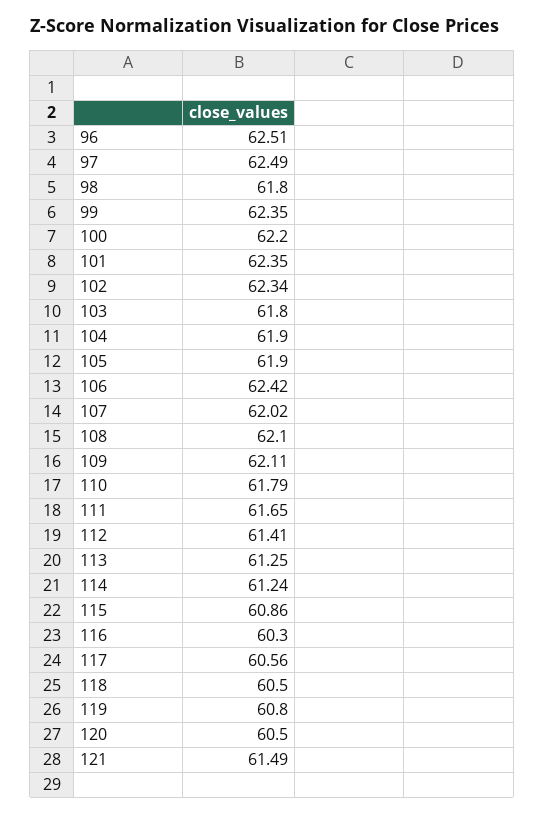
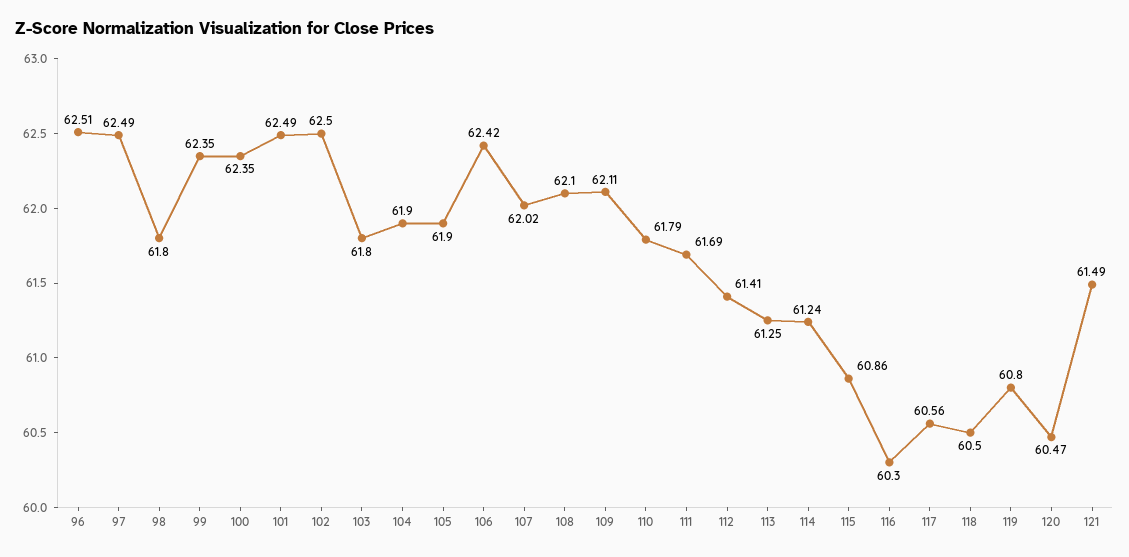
100: 62.2 -> 62.35
101: 62.35 -> 62.49
102: 62.34 -> 62.5
111: 61.65 -> 61.69
120: 60.5 -> 60.47

